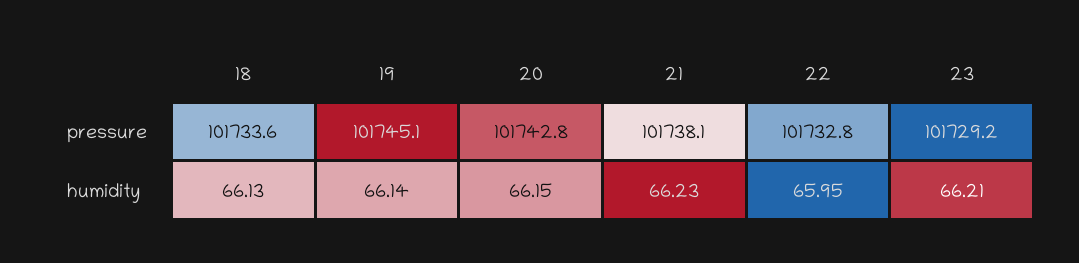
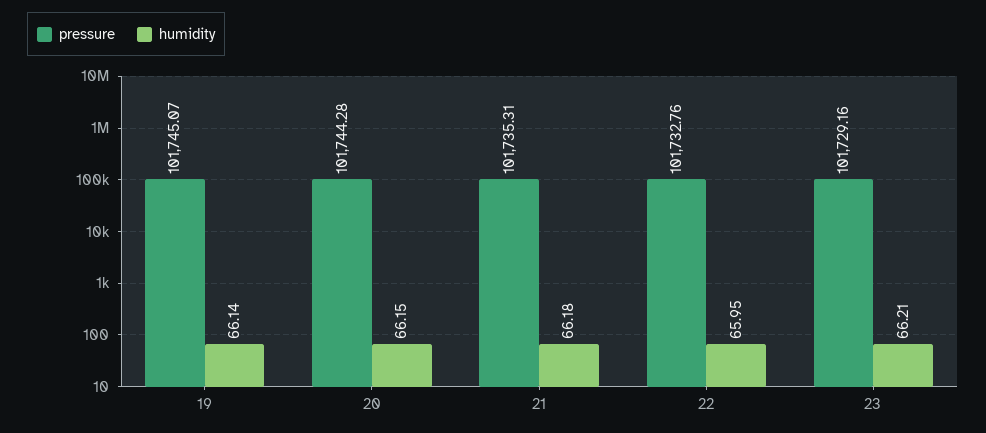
pressure, 18: 101733.6 -> none
pressure, 20: 101742.8 -> 101744.28
pressure, 21: 101738.1 -> 101735.31
humidity, 18: 66.13 -> none
humidity, 21: 66.23 -> 66.18

